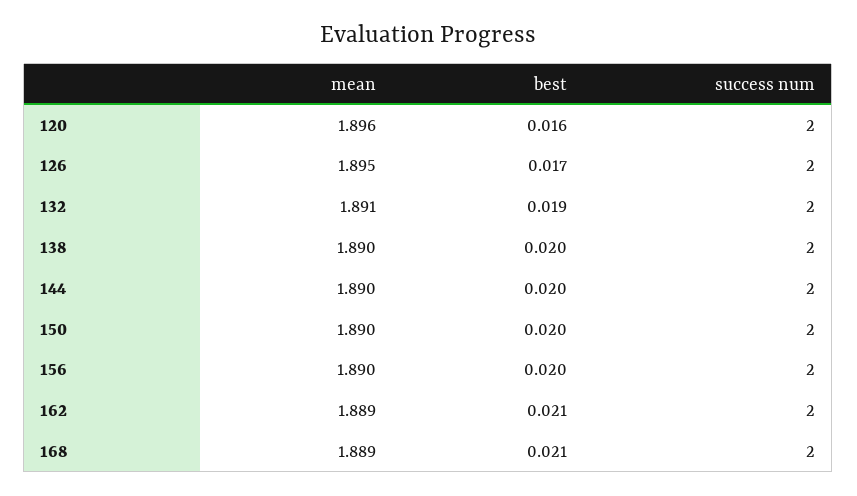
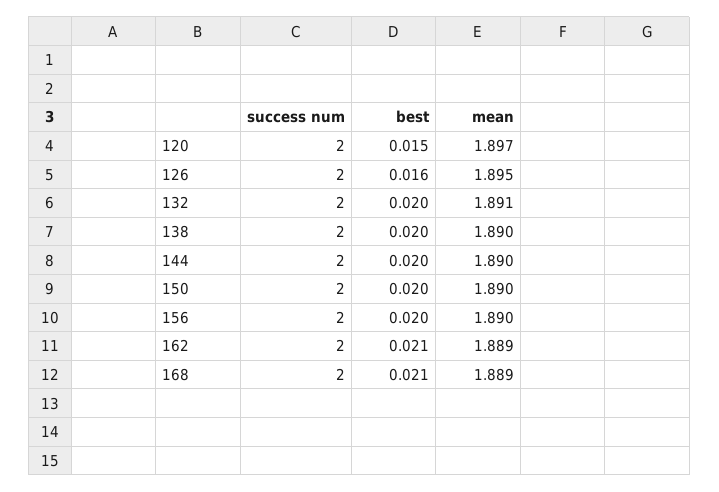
mean, 120: 1.896 -> 1.897
best, 120: 0.016 -> 0.015
best, 126: 0.017 -> 0.016
best, 132: 0.019 -> 0.02

